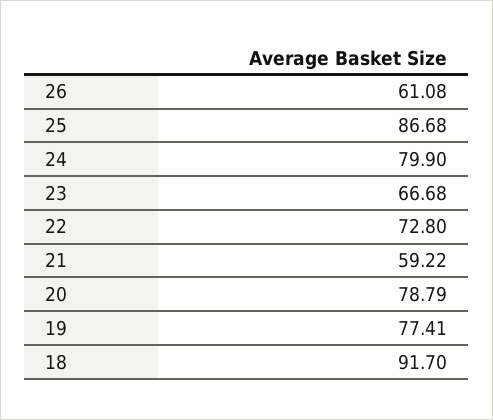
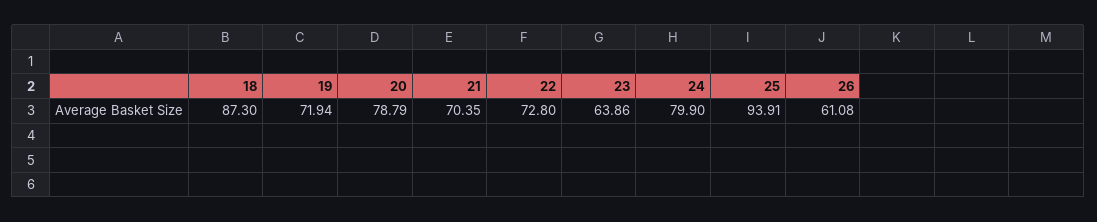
25: 86.68 -> 93.91
23: 66.68 -> 63.86
21: 59.22 -> 70.35
19: 77.41 -> 71.94
18: 91.7 -> 87.3

